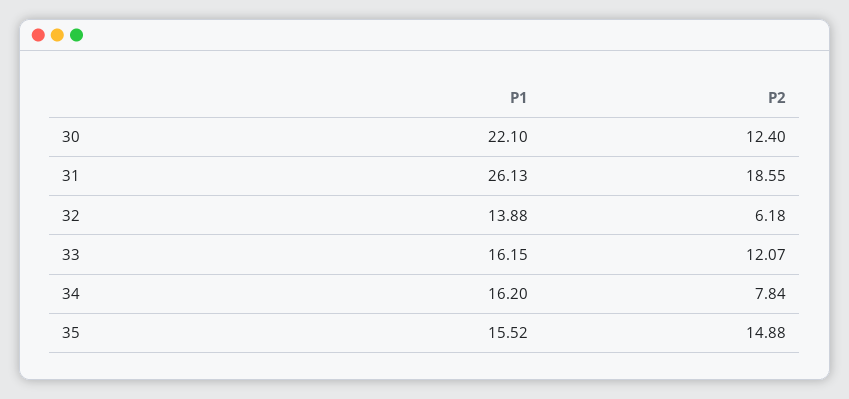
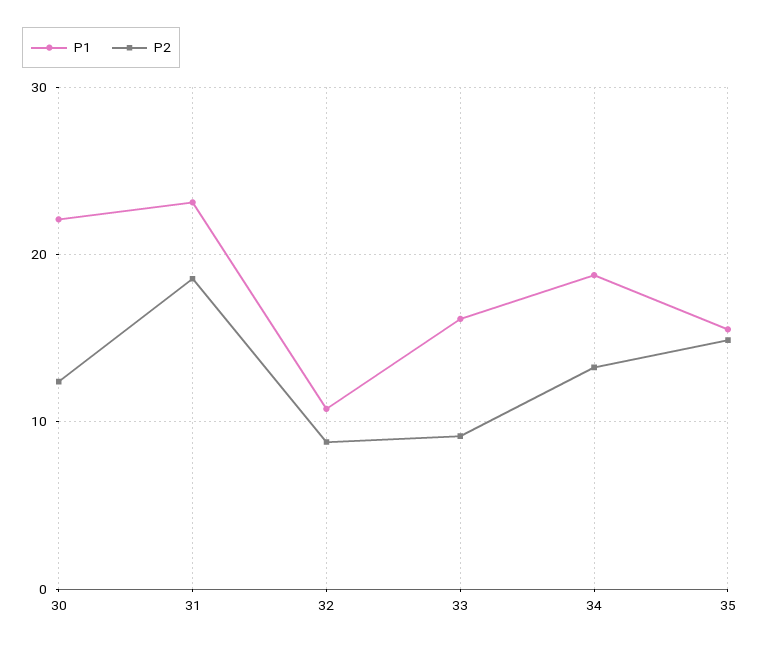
P1, 31: 26.13 -> 23
P1, 32: 13.88 -> 11
P2, 32: 6.18 -> 9
P2, 33: 12.07 -> 9
P1, 34: 16.2 -> 19
P2, 34: 7.84 -> 13

